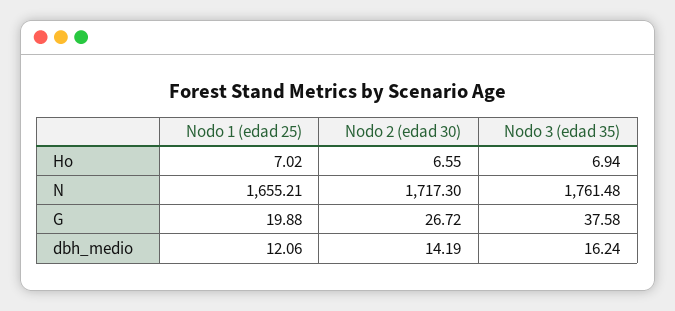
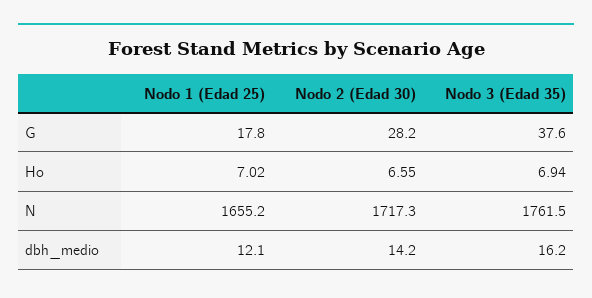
Nodo 1 (edad 25), G: 19.88 -> 17.8
Nodo 2 (edad 30), G: 26.72 -> 28.2

